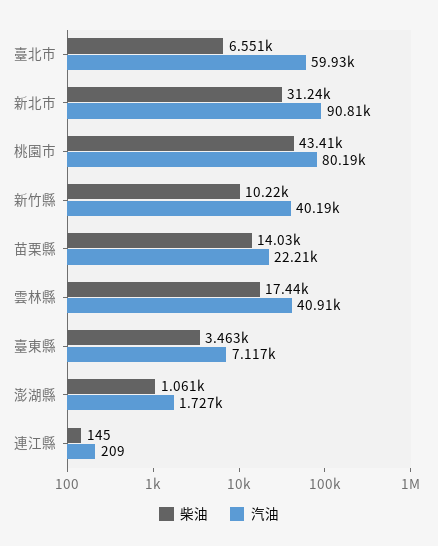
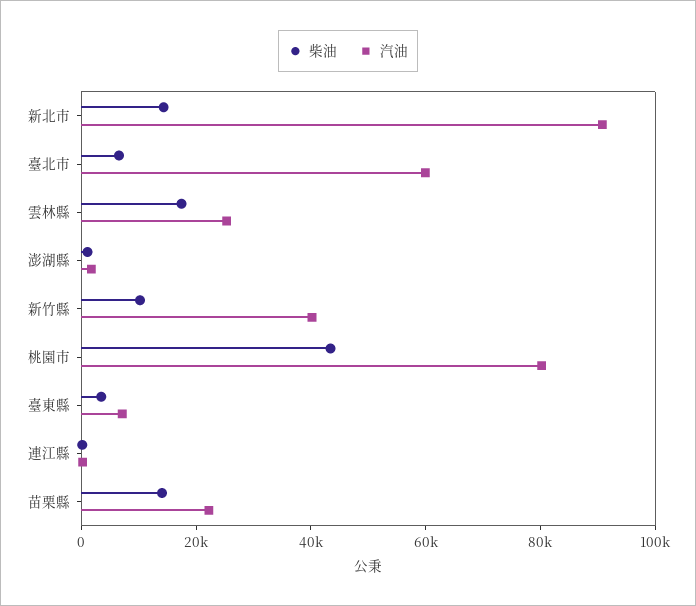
柴油, 新北市: 31240 -> 15000
汽油, 雲林縣: 40910 -> 25000

